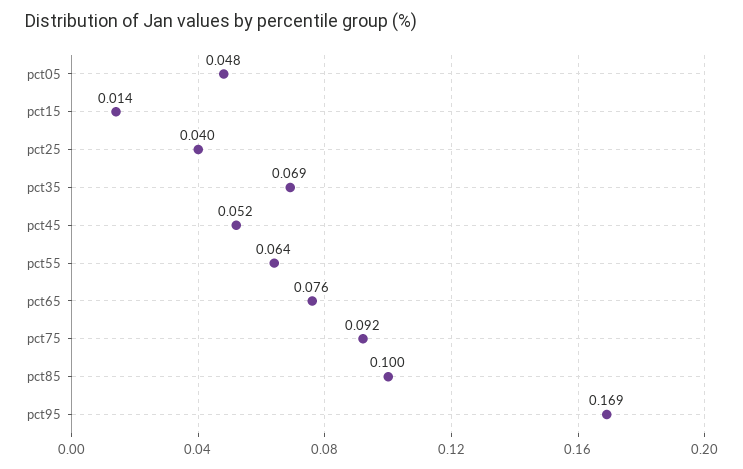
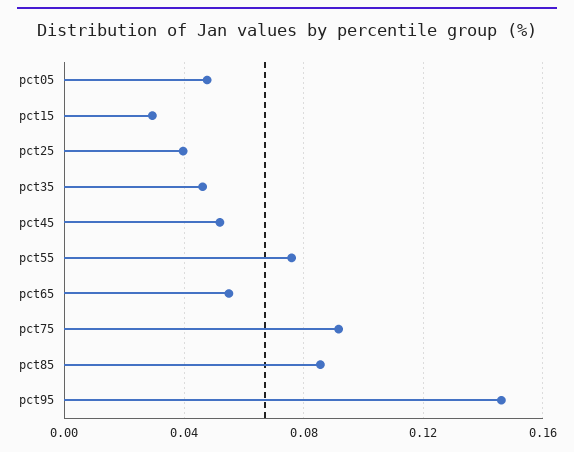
pct15: 0.014 -> 0.03
pct35: 0.069 -> 0.045
pct55: 0.064 -> 0.075
pct65: 0.076 -> 0.055
pct85: 0.1 -> 0.085
pct95: 0.169 -> 0.145

